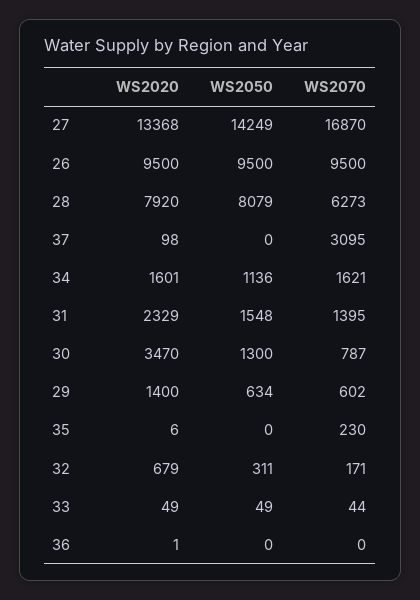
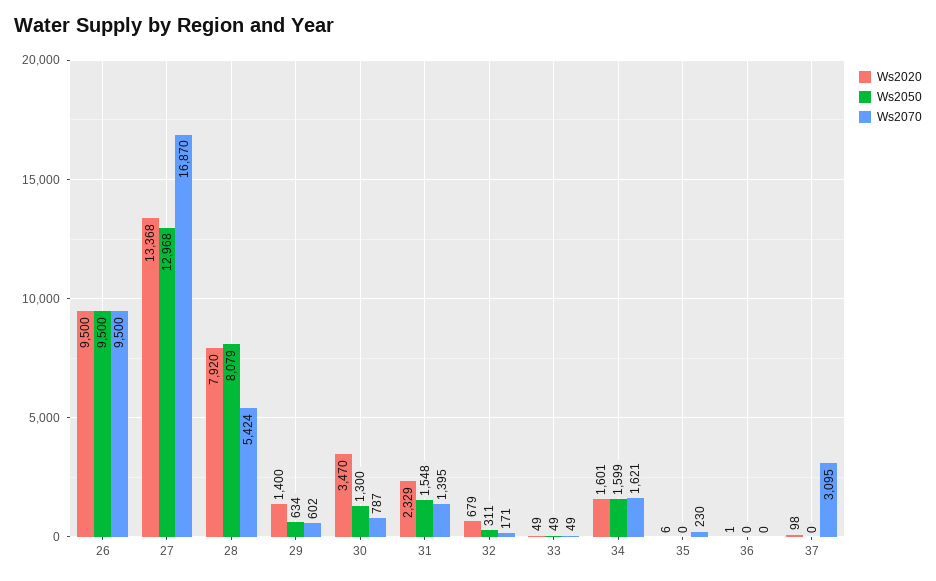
WS2050, 27: 14249 -> 12968
WS2070, 28: 6273 -> 5424
WS2050, 34: 1136 -> 1599
WS2070, 33: 44 -> 49

